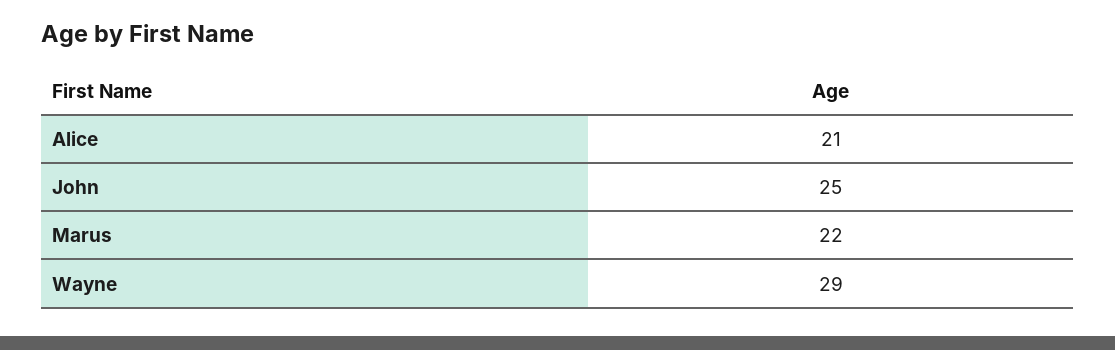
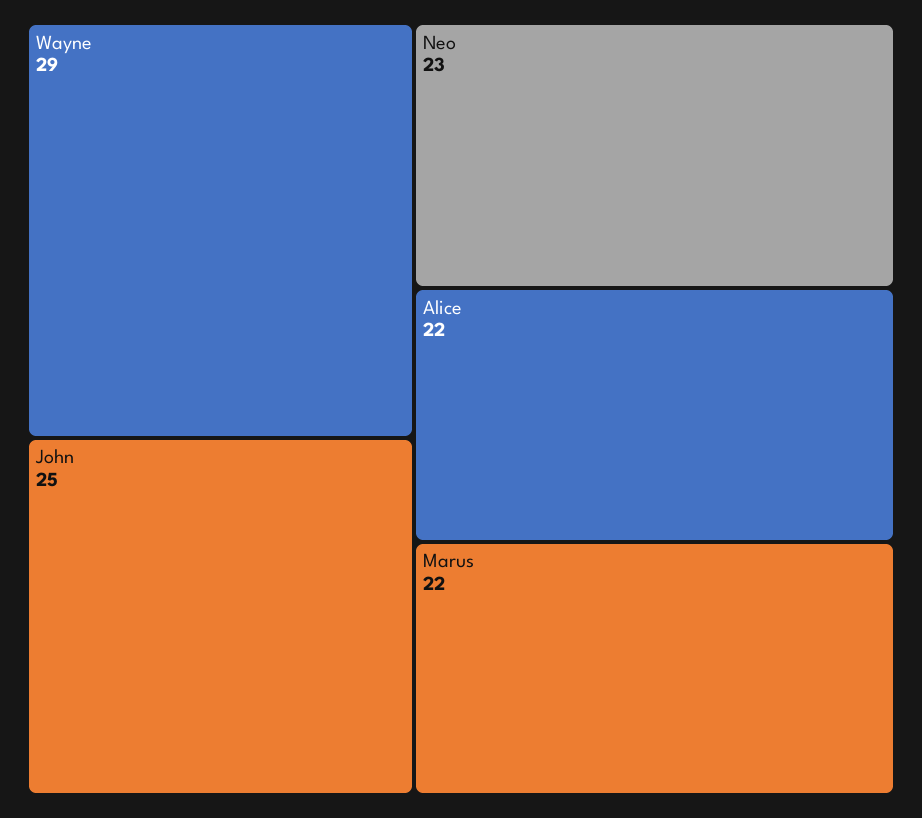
Alice: 21 -> 22
Neo: none -> 23

